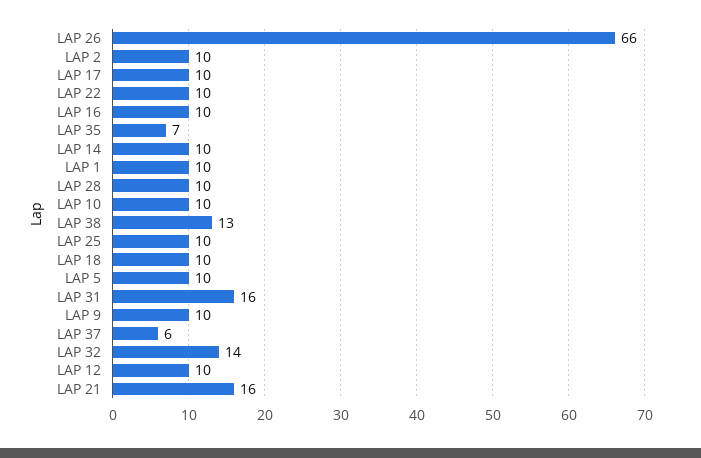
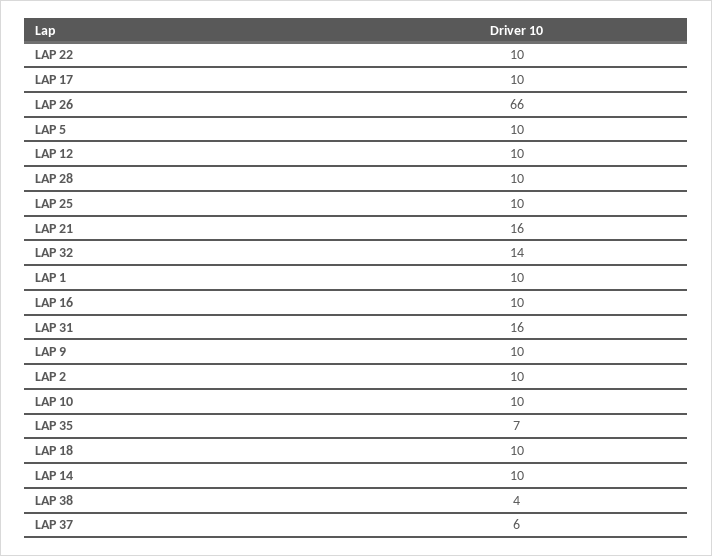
LAP 38: 13 -> 4

